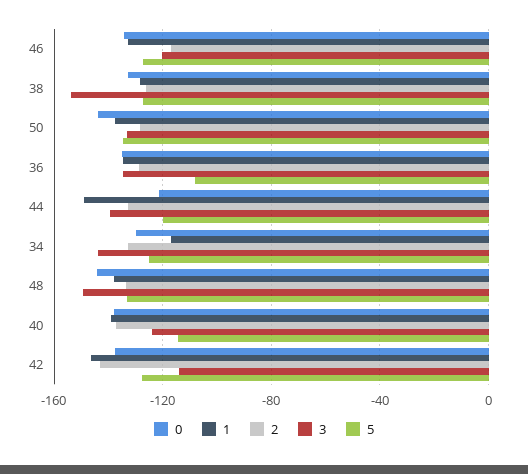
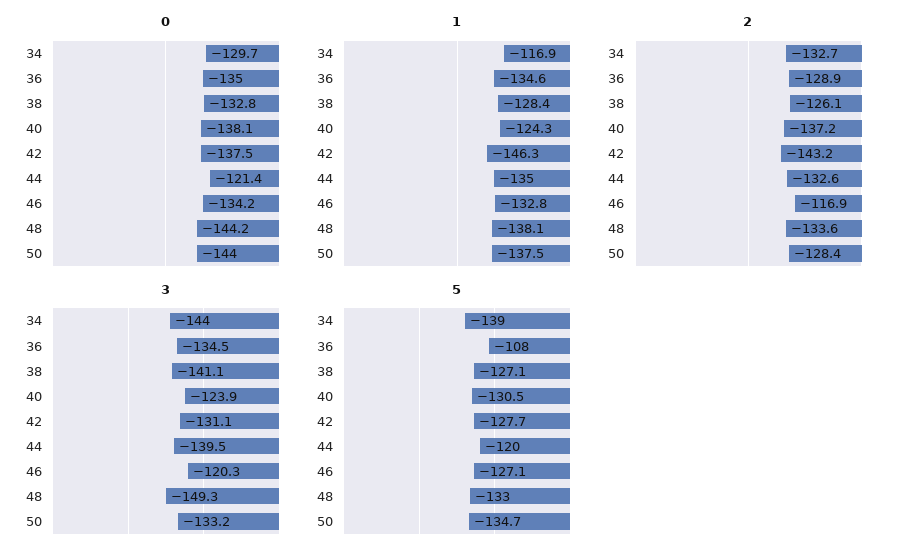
3, 38: -155 -> -141.1
1, 44: -150 -> -135
5, 34: -125 -> -139
1, 40: -140 -> -124.3
5, 40: -115 -> -130.5
3, 42: -115 -> -131.1

